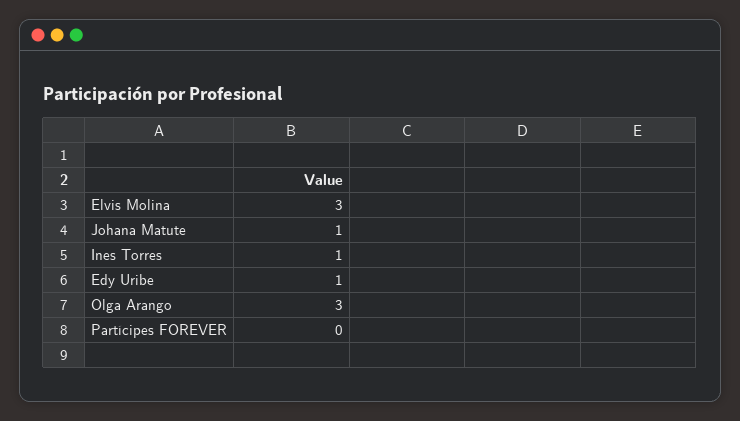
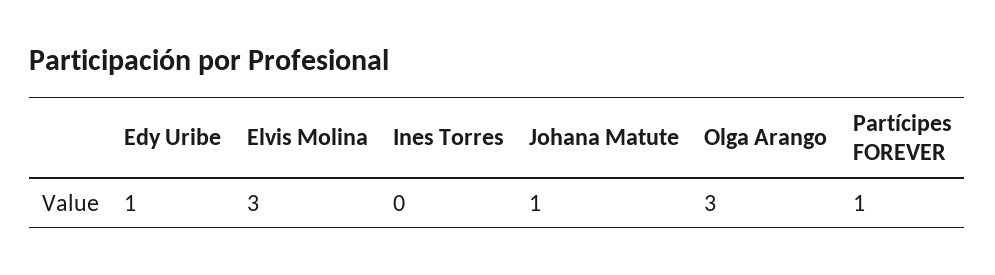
Ines Torres: 1 -> 0
Partícipes FOREVER: 0 -> 1

